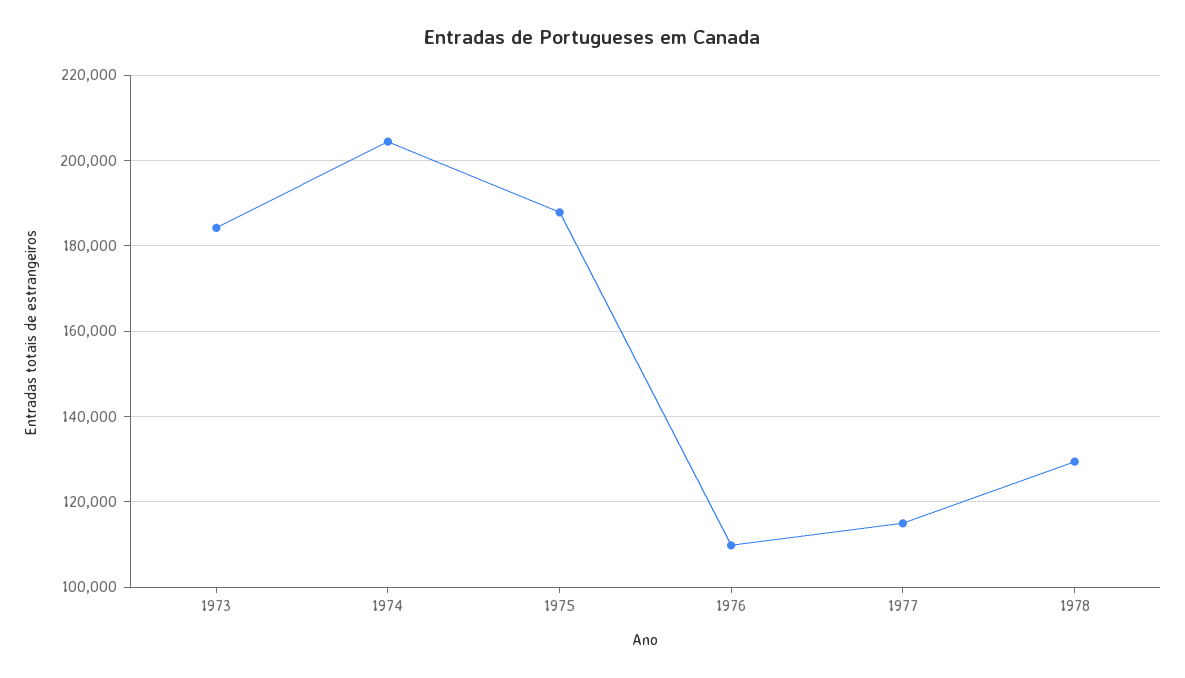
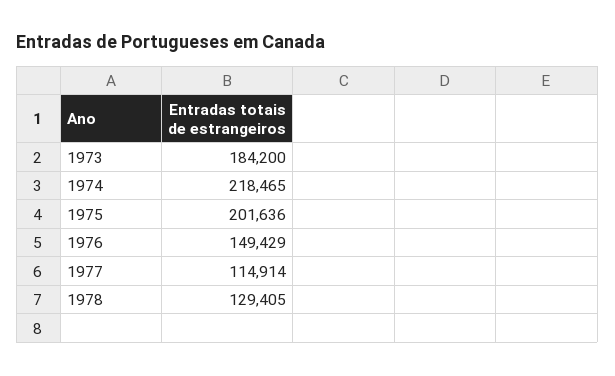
1974: 204000 -> 218465
1975: 188000 -> 201636
1976: 110000 -> 149429

